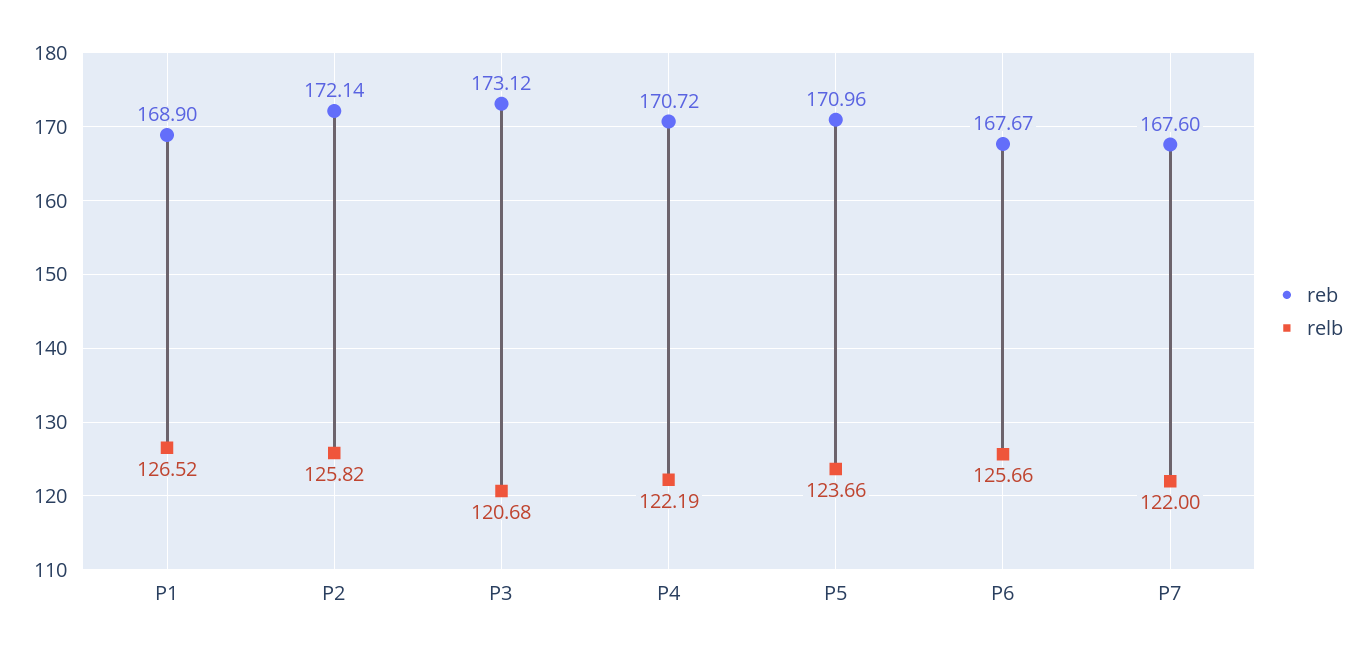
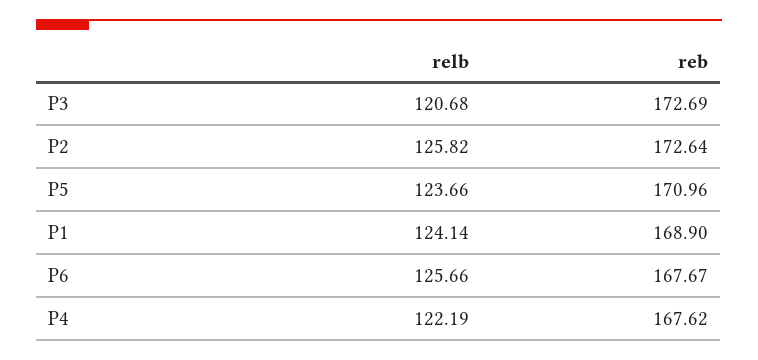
relb, P1: 126.52 -> 124.14
reb, P2: 172.14 -> 172.64
reb, P3: 173.12 -> 172.69
reb, P4: 170.72 -> 167.62
reb, P7: 167.6 -> none
relb, P7: 122 -> none

